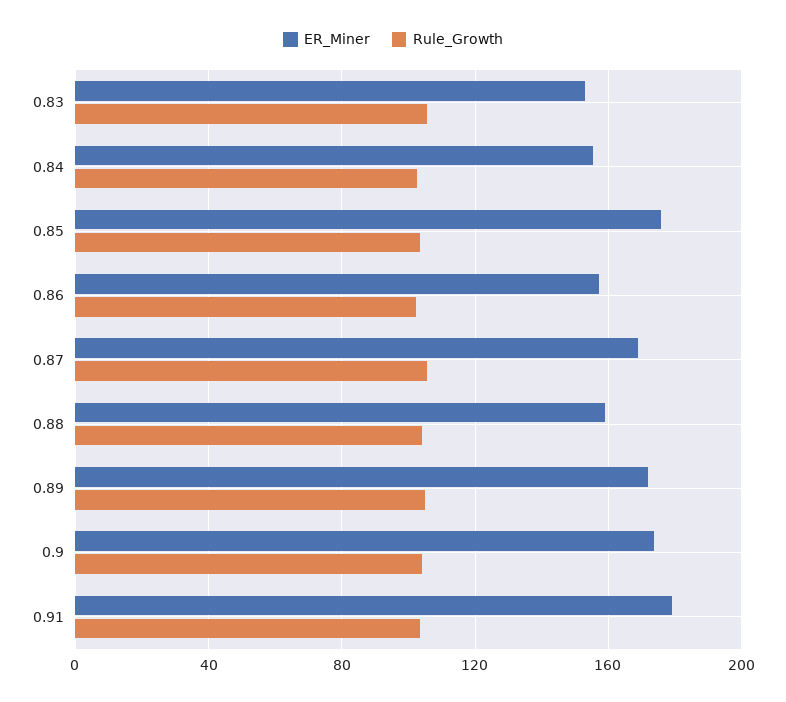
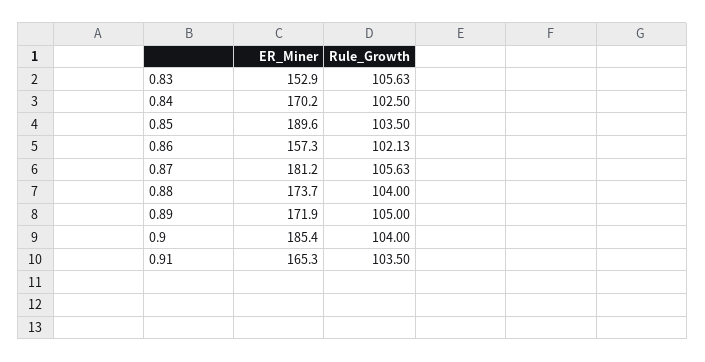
ER_Miner, 0.84: 155 -> 170.2
ER_Miner, 0.85: 175 -> 189.6
ER_Miner, 0.87: 170 -> 181.2
ER_Miner, 0.88: 160 -> 173.7
ER_Miner, 0.9: 175 -> 185.4
ER_Miner, 0.91: 180 -> 165.3

